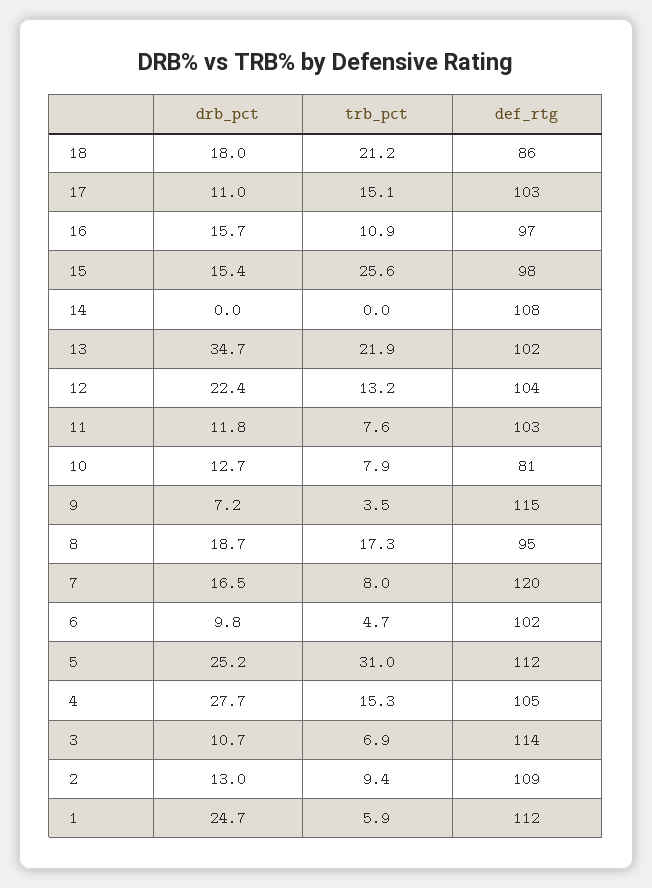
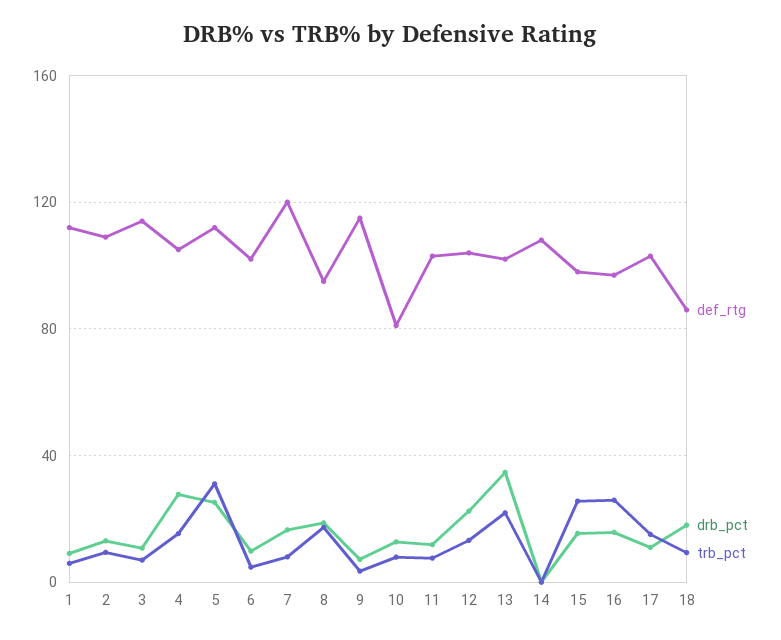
trb_pct, 18: 21.2 -> 10
trb_pct, 16: 10.9 -> 25
drb_pct, 1: 24.7 -> 10

